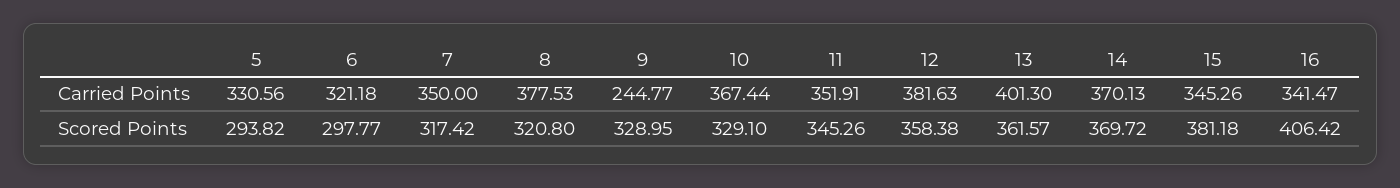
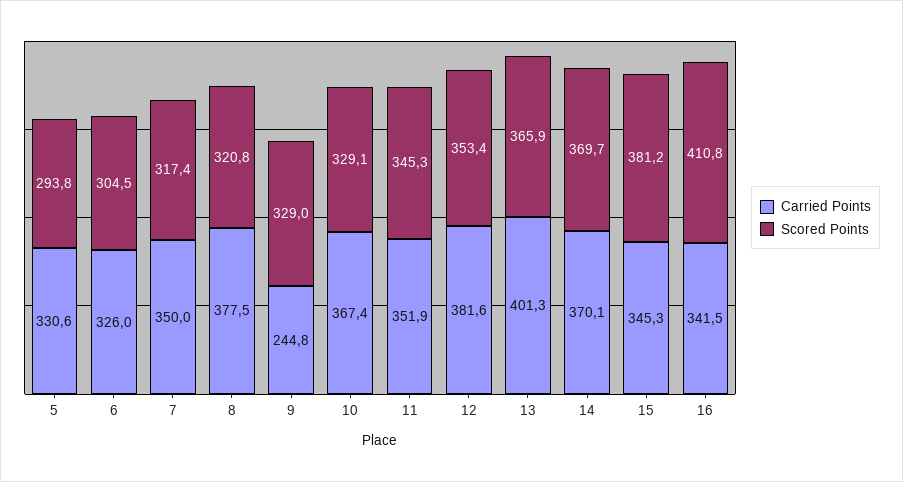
Carried Points, 6: 321.18 -> 326
Scored Points, 6: 297.77 -> 304.5
Scored Points, 12: 358.38 -> 353.4
Scored Points, 13: 361.57 -> 365.9
Scored Points, 16: 406.42 -> 410.8

